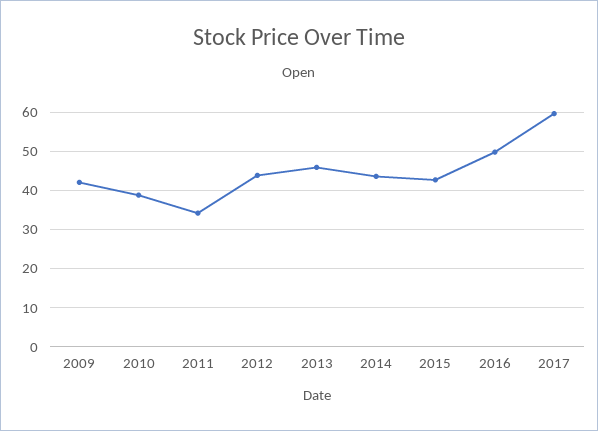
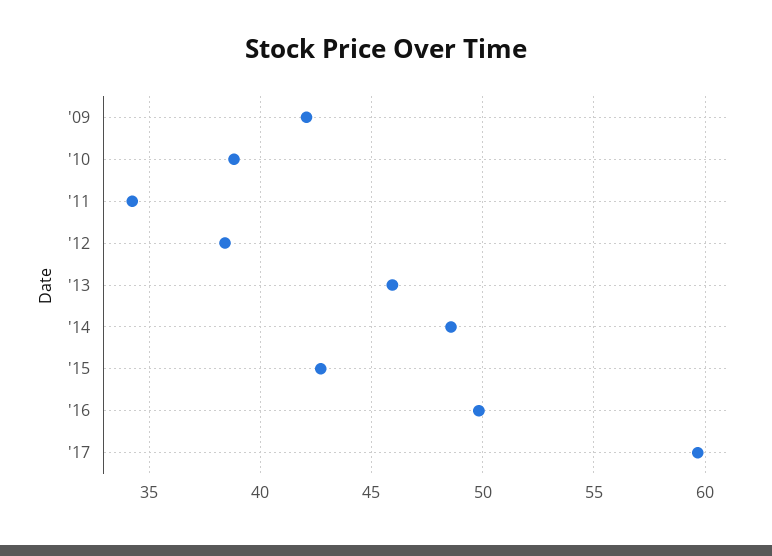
2012: 44 -> 38.5
2014: 44 -> 48.5

